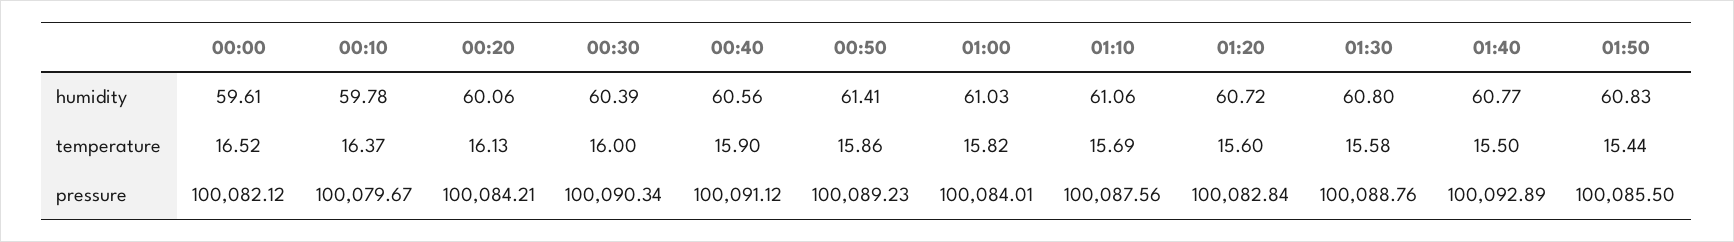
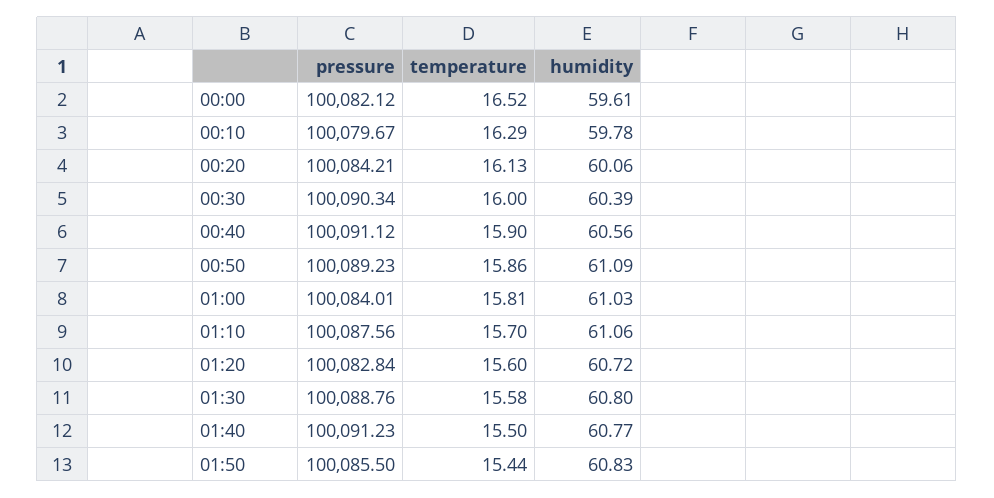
00:50, humidity: 61.41 -> 61.09
00:10, temperature: 16.37 -> 16.29
01:00, temperature: 15.82 -> 15.81
01:10, temperature: 15.69 -> 15.7
01:40, pressure: 100092.89 -> 100091.23

